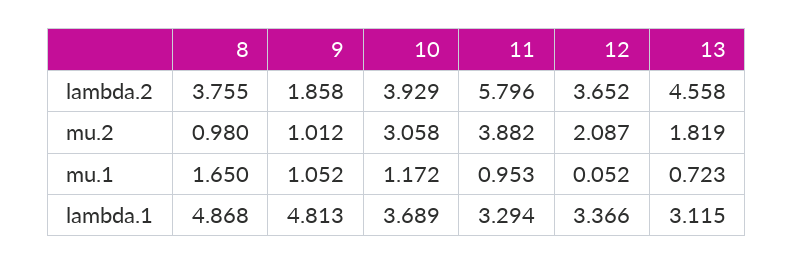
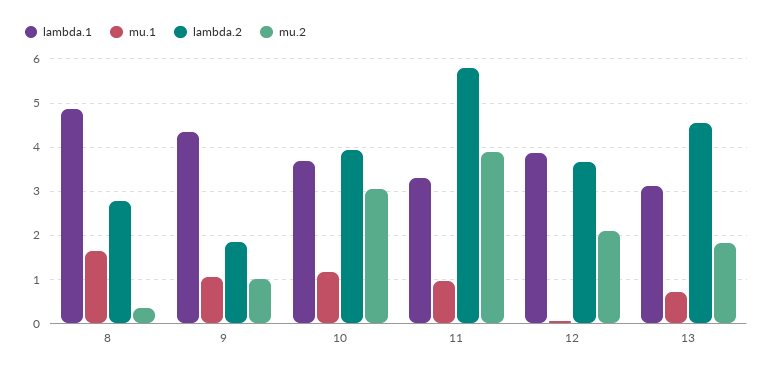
lambda.2, 8: 3.755 -> 2.8
mu.2, 8: 0.98 -> 0.4
lambda.1, 9: 4.813 -> 4.4
lambda.1, 12: 3.366 -> 3.8

